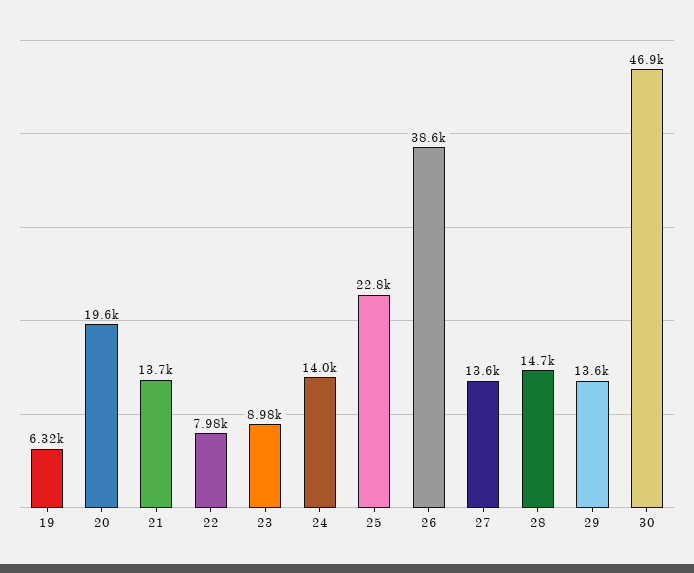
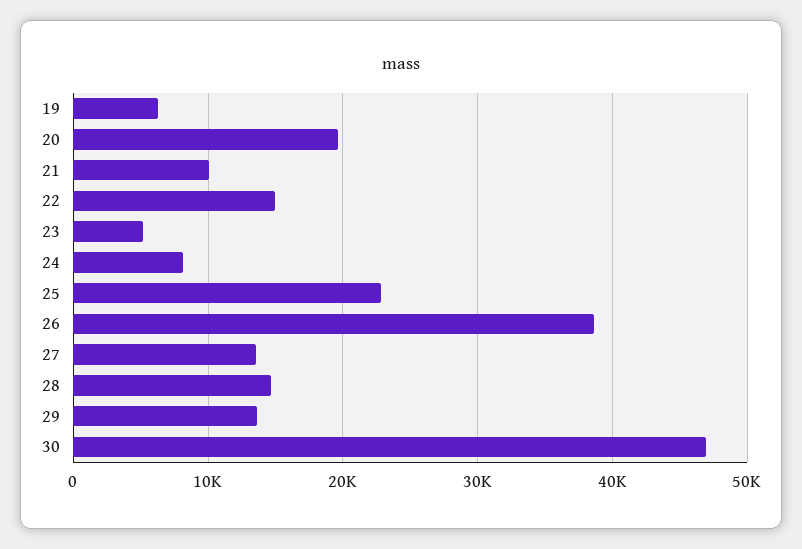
21: 13700 -> 10000
22: 7980 -> 15000
23: 8980 -> 5000
24: 14000 -> 8000

